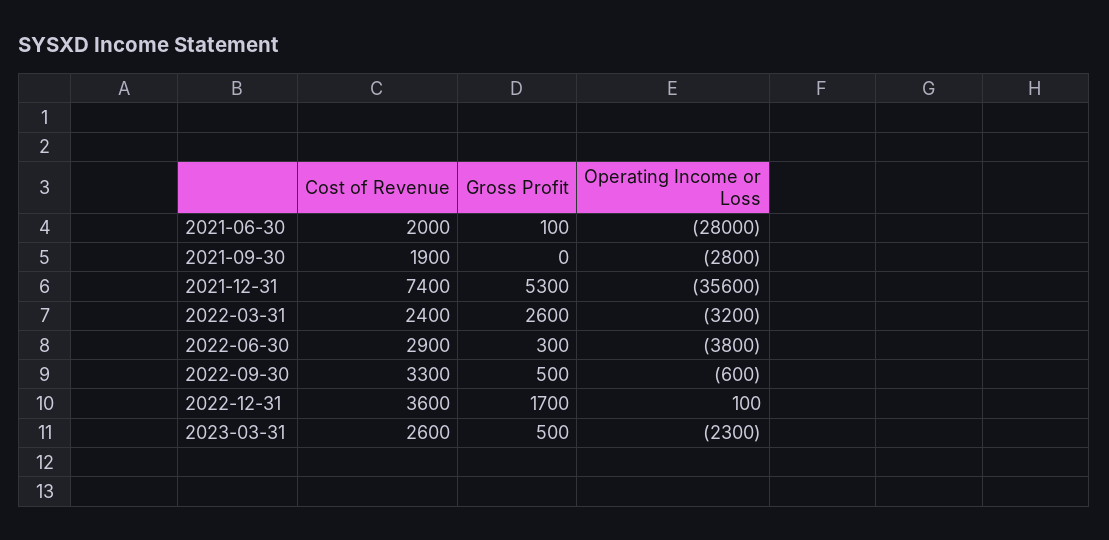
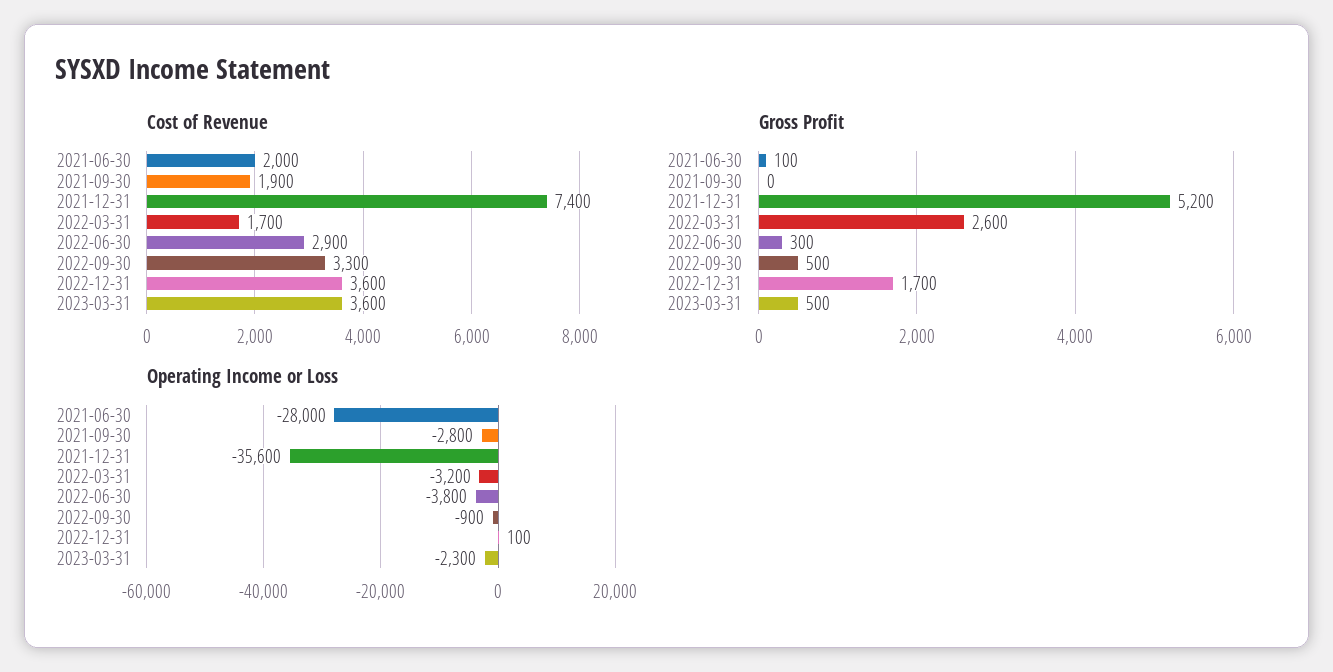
Gross Profit, 2021-12-31: 5300 -> 5200
Cost of Revenue, 2022-03-31: 2400 -> 1700
Operating Income or Loss, 2022-09-30: -600 -> -900
Cost of Revenue, 2023-03-31: 2600 -> 3600

